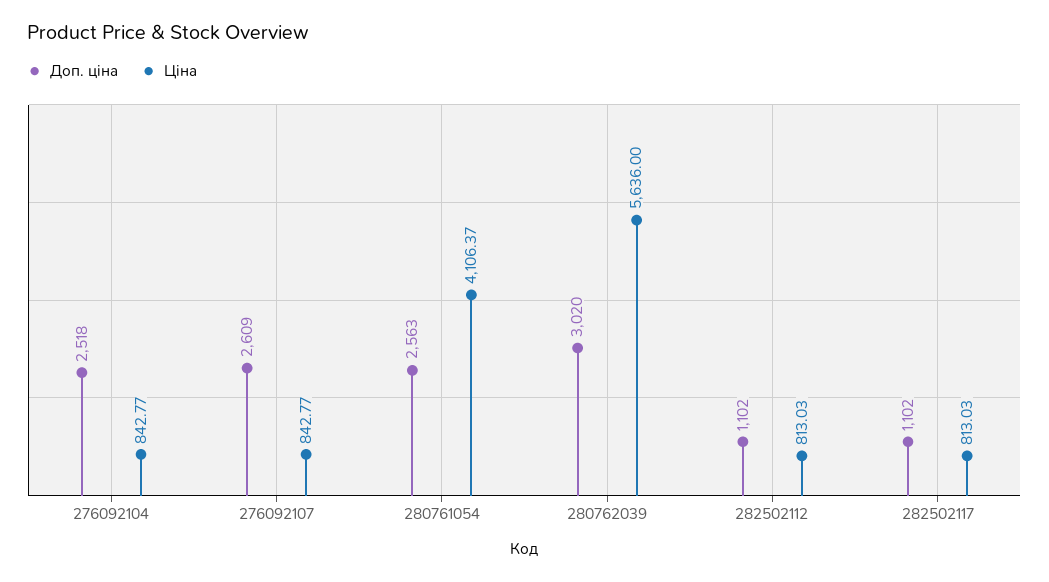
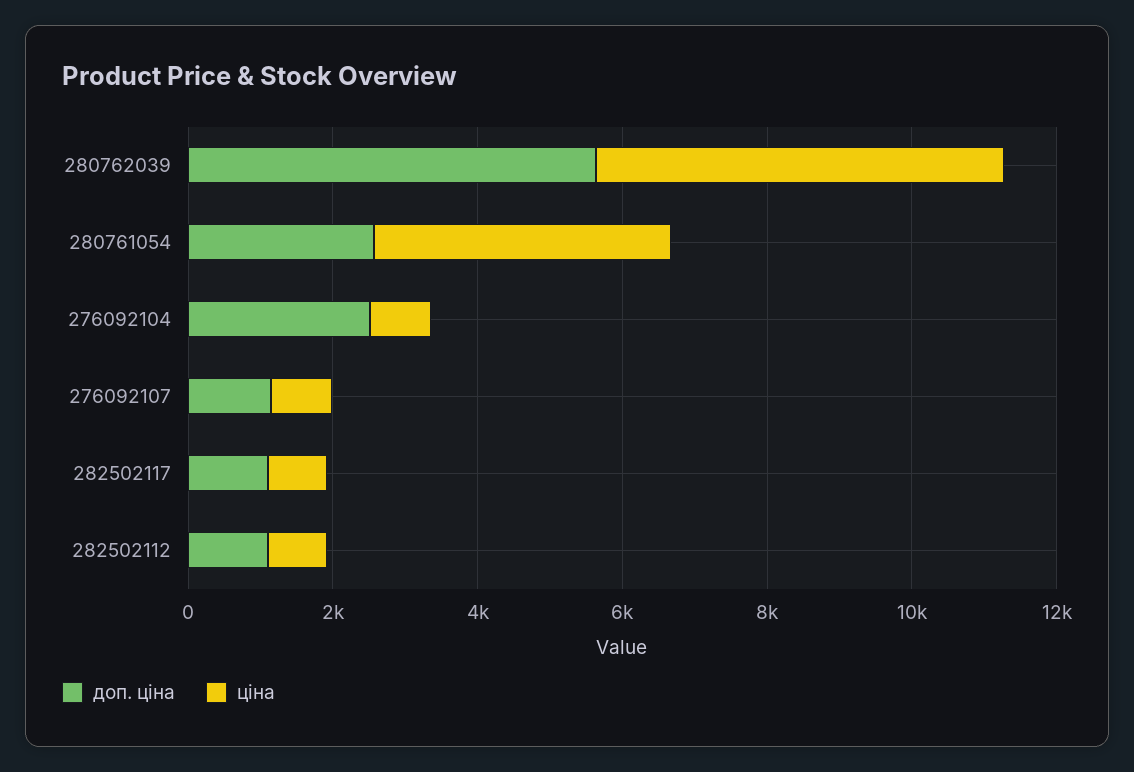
Доп. ціна, 276092107: 2609 -> 1000
Доп. ціна, 280762039: 3020 -> 5500

